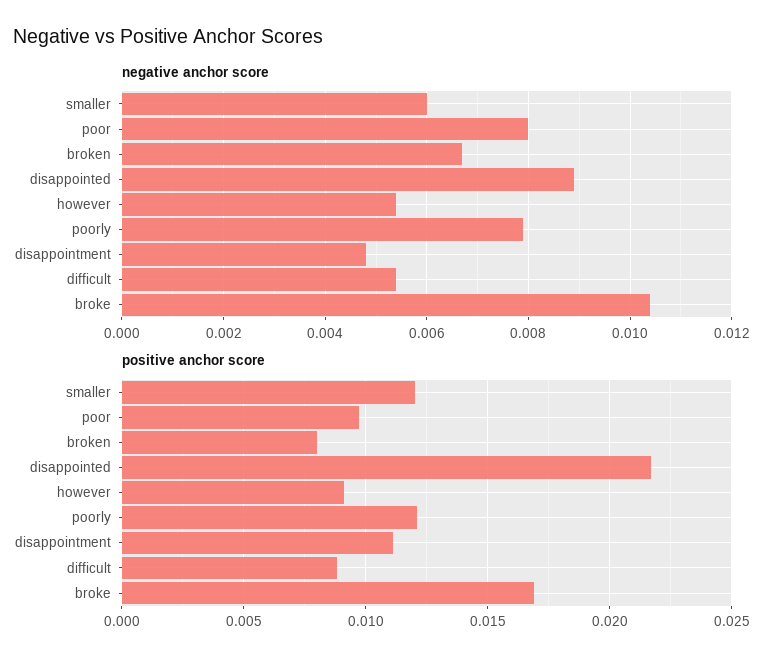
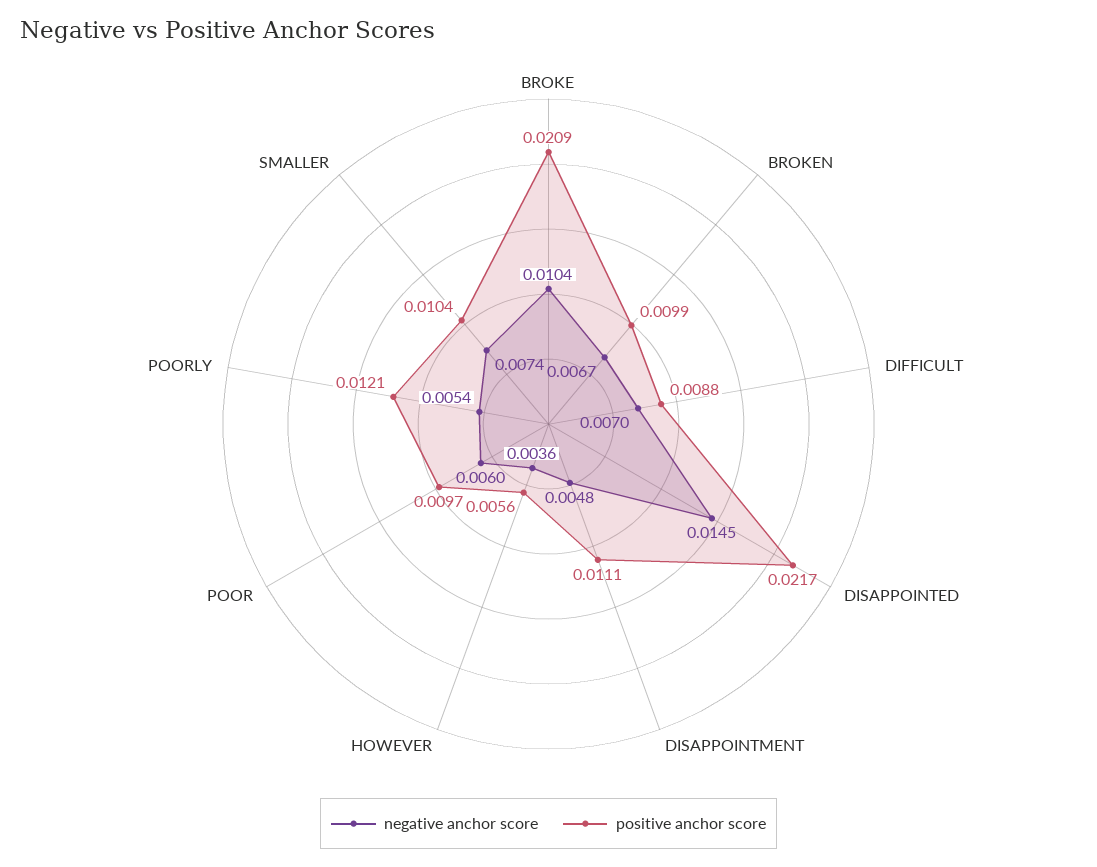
negative anchor score, smaller: 0.006 -> 0.0074
negative anchor score, poor: 0.008 -> 0.006
negative anchor score, disappointed: 0.009 -> 0.0145
negative anchor score, however: 0.0055 -> 0.0036
negative anchor score, poorly: 0.008 -> 0.0054
negative anchor score, difficult: 0.0055 -> 0.007
positive anchor score, smaller: 0.012 -> 0.0104
positive anchor score, broken: 0.008 -> 0.0099
positive anchor score, however: 0.009 -> 0.0056
positive anchor score, broke: 0.017 -> 0.0209

